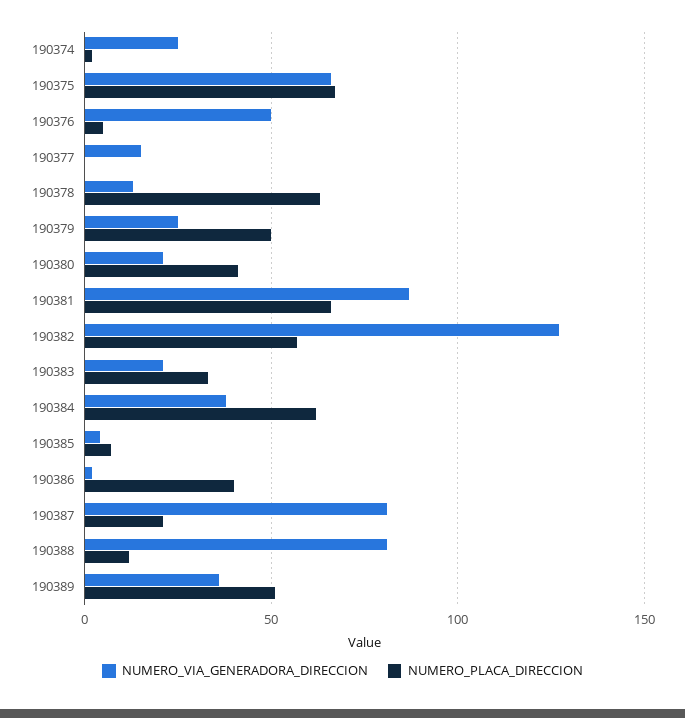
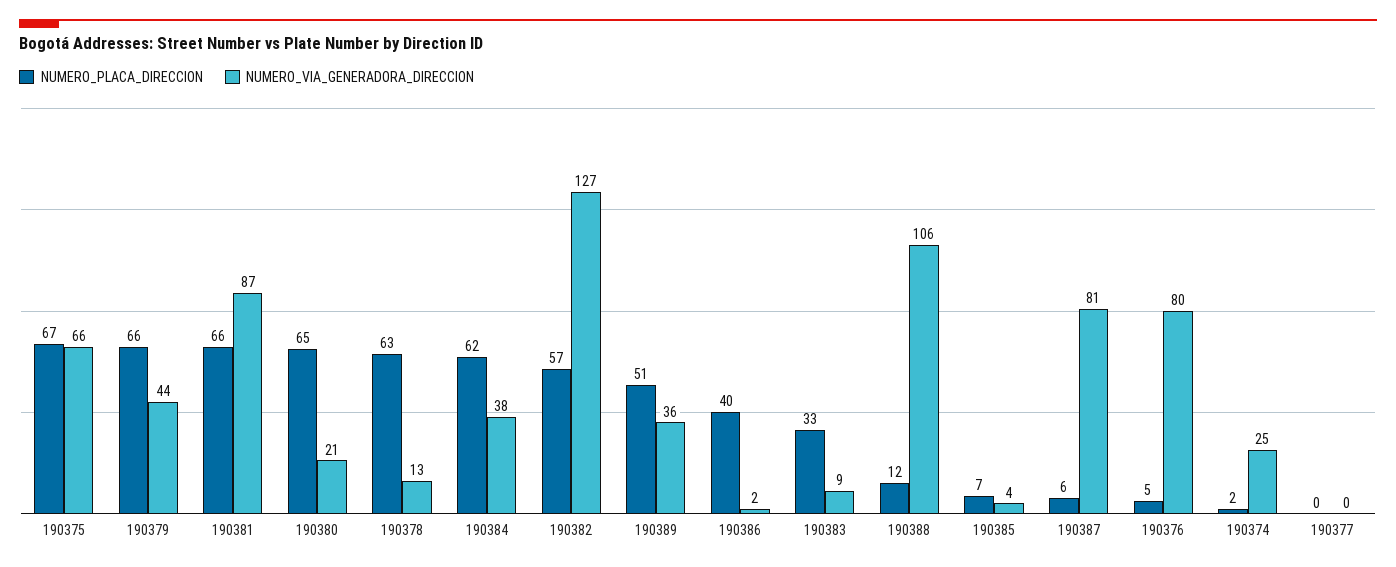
NUMERO_VIA_GENERADORA_DIRECCION, 190376: 50 -> 80
NUMERO_VIA_GENERADORA_DIRECCION, 190377: 15 -> 0
NUMERO_VIA_GENERADORA_DIRECCION, 190379: 25 -> 44
NUMERO_PLACA_DIRECCION, 190379: 50 -> 66
NUMERO_PLACA_DIRECCION, 190380: 40 -> 65
NUMERO_VIA_GENERADORA_DIRECCION, 190383: 20 -> 9
NUMERO_PLACA_DIRECCION, 190387: 20 -> 6
NUMERO_VIA_GENERADORA_DIRECCION, 190388: 80 -> 106

